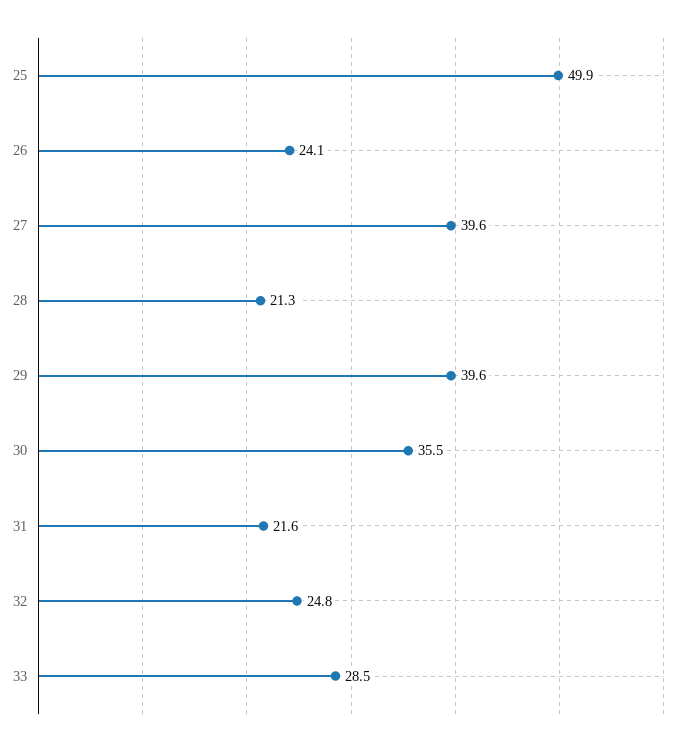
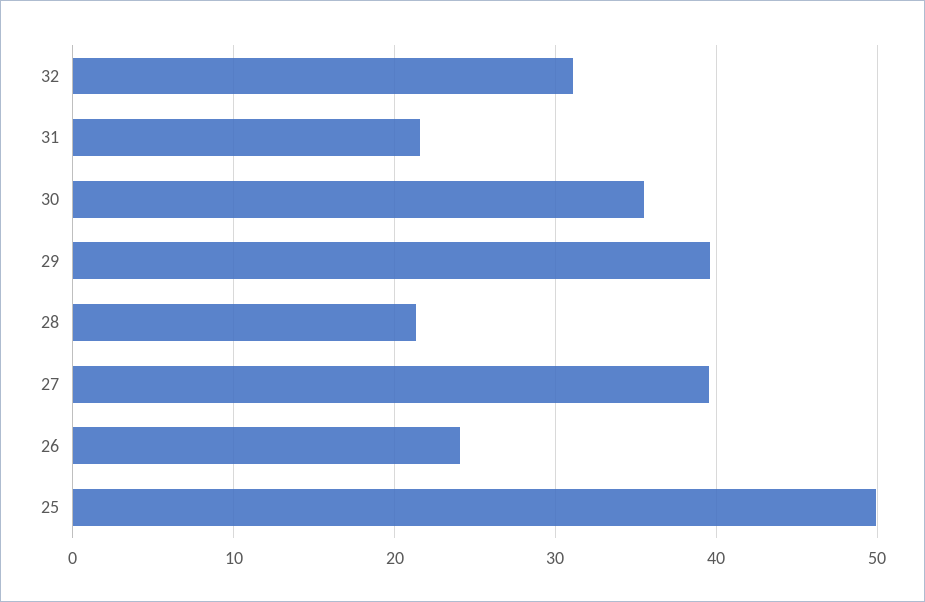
32: 24.8 -> 31
33: 28.5 -> none

